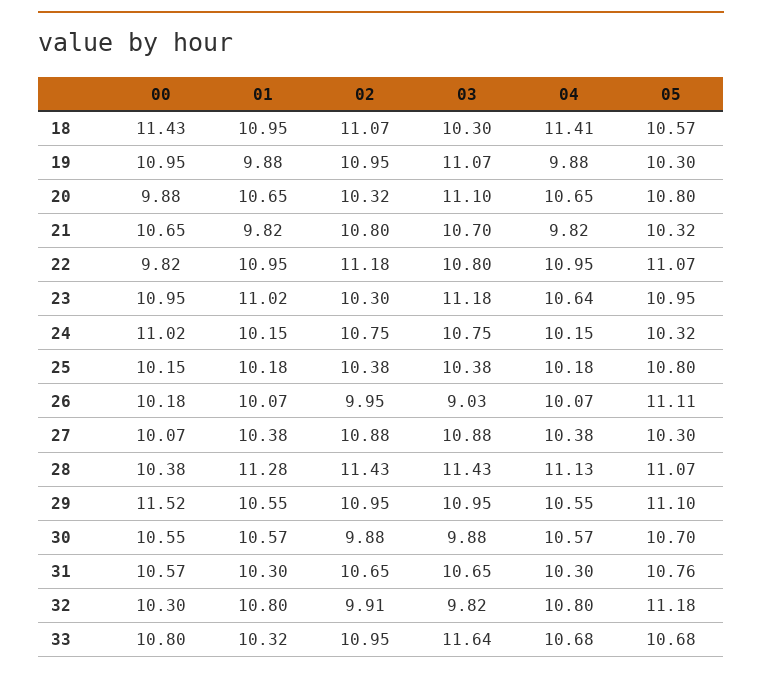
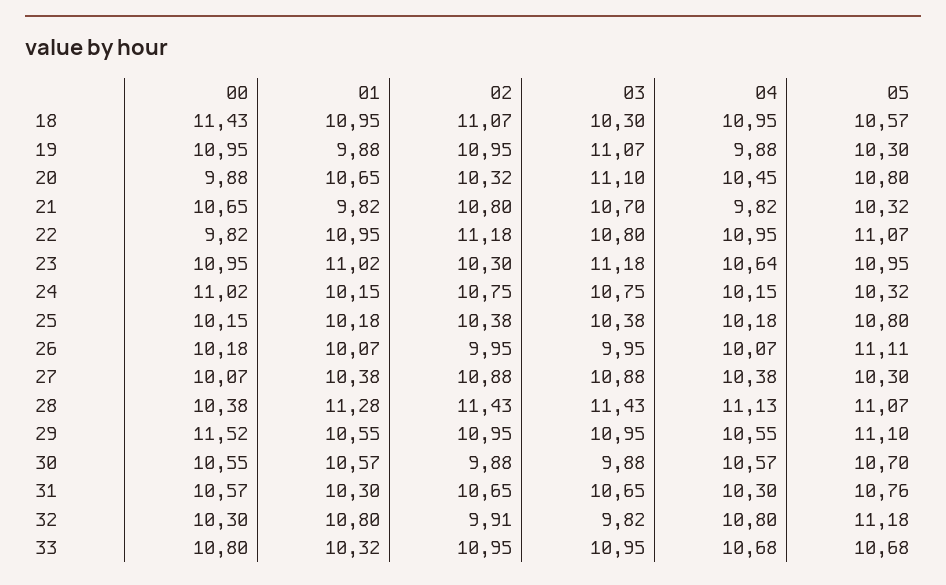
04, 18: 11.41 -> 10.95
04, 20: 10.65 -> 10.45
03, 26: 9.03 -> 9.95
03, 33: 11.64 -> 10.95

